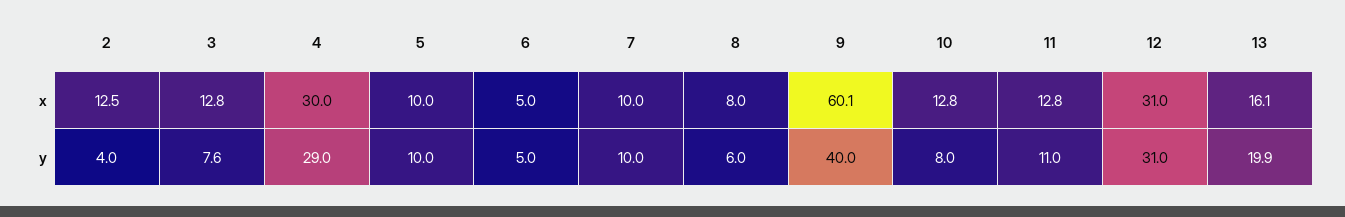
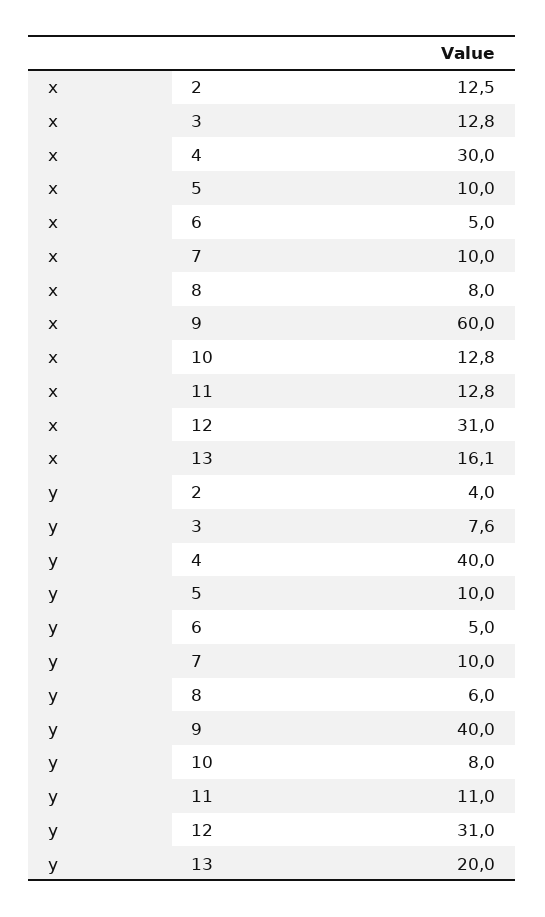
9, x: 60.1 -> 60
4, y: 29 -> 40
13, y: 19.9 -> 20

